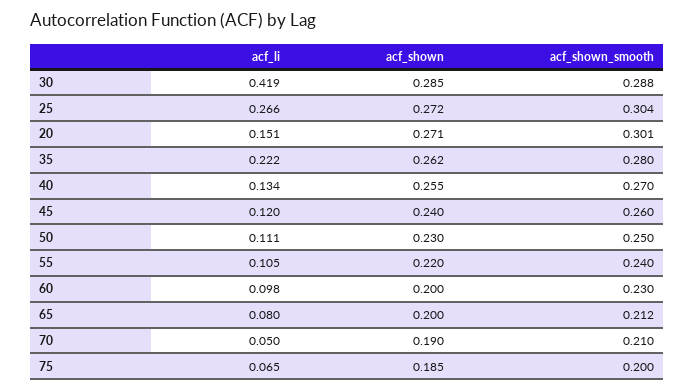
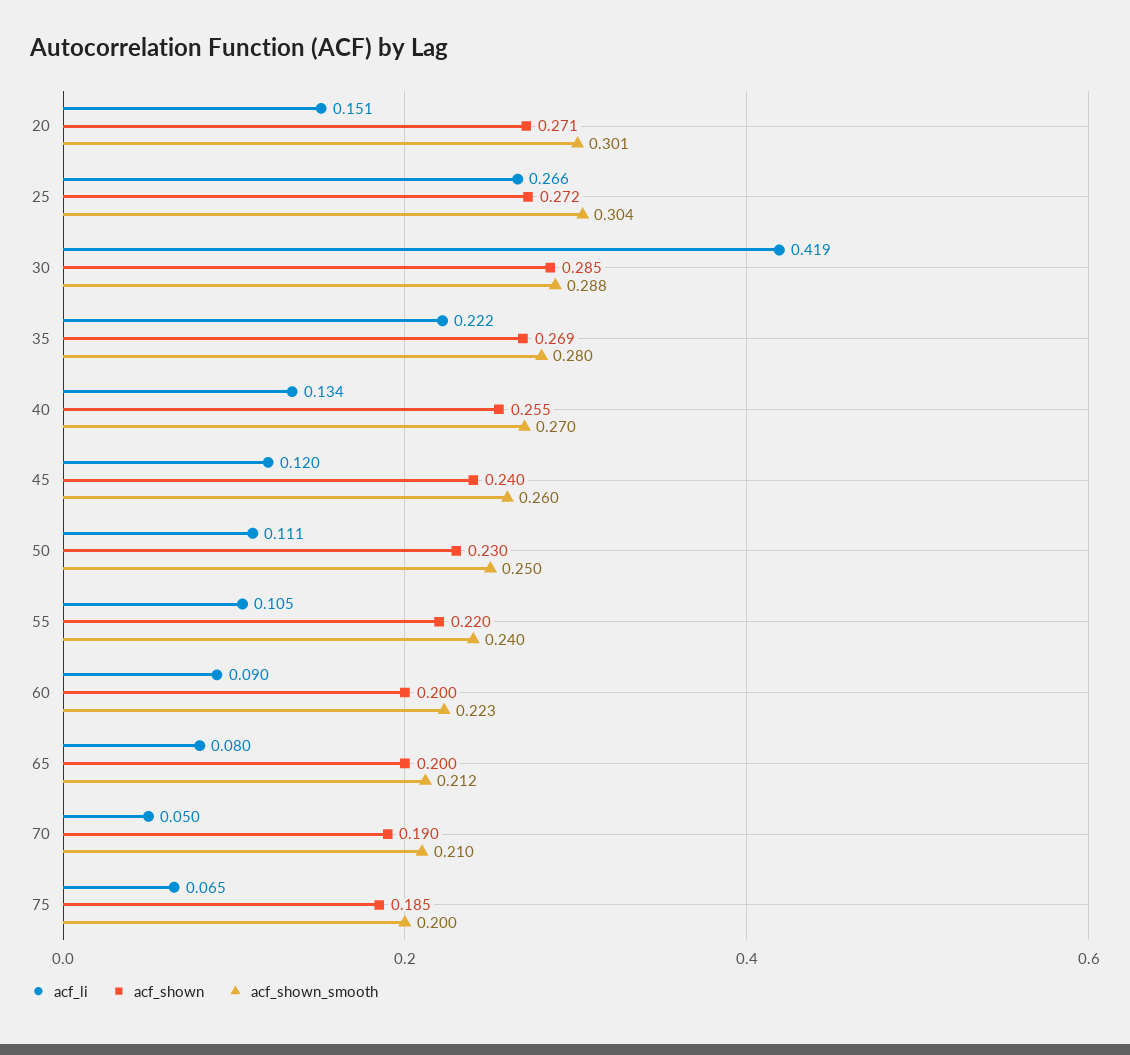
acf_shown, 35: 0.262 -> 0.269
acf_li, 60: 0.098 -> 0.09
acf_shown_smooth, 60: 0.23 -> 0.223

